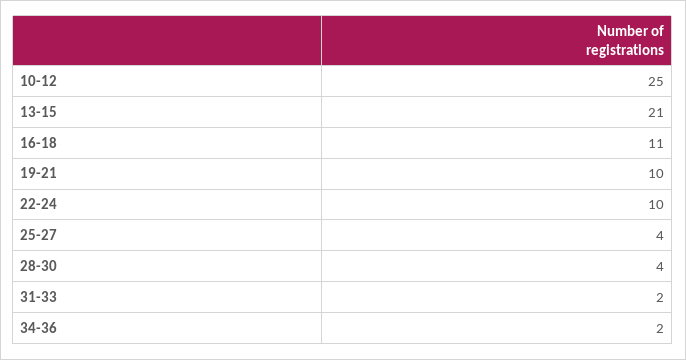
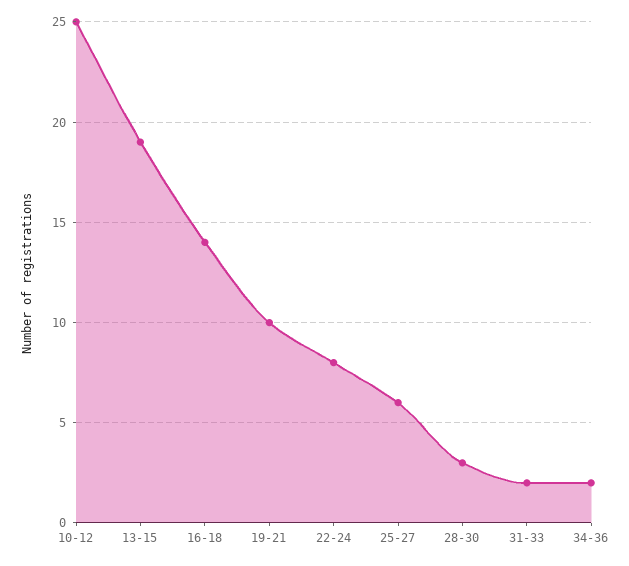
13-15: 21 -> 19
16-18: 11 -> 14
22-24: 10 -> 8
25-27: 4 -> 6
28-30: 4 -> 3

